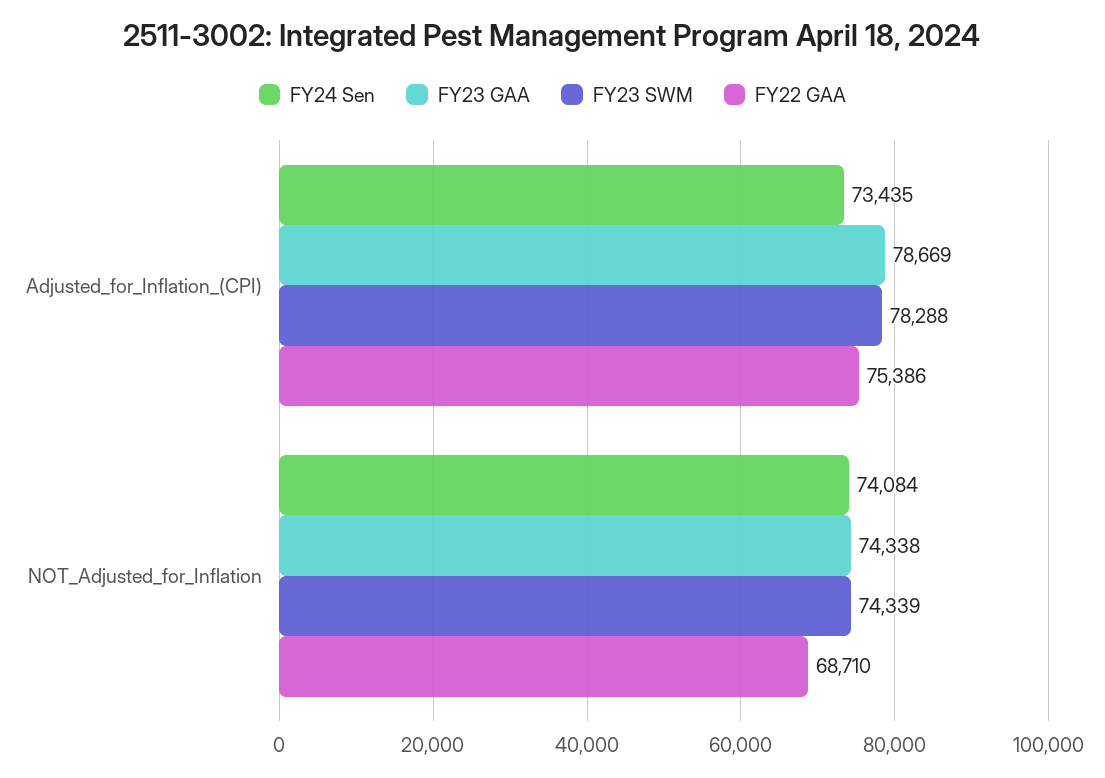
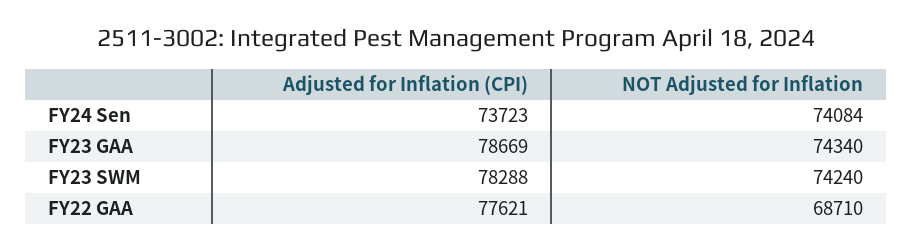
FY24 Sen, Adjusted_for_Inflation_(CPI): 73435 -> 73723
FY22 GAA, Adjusted_for_Inflation_(CPI): 75386 -> 77621
FY23 GAA, NOT_Adjusted_for_Inflation: 74338 -> 74340
FY23 SWM, NOT_Adjusted_for_Inflation: 74339 -> 74240

